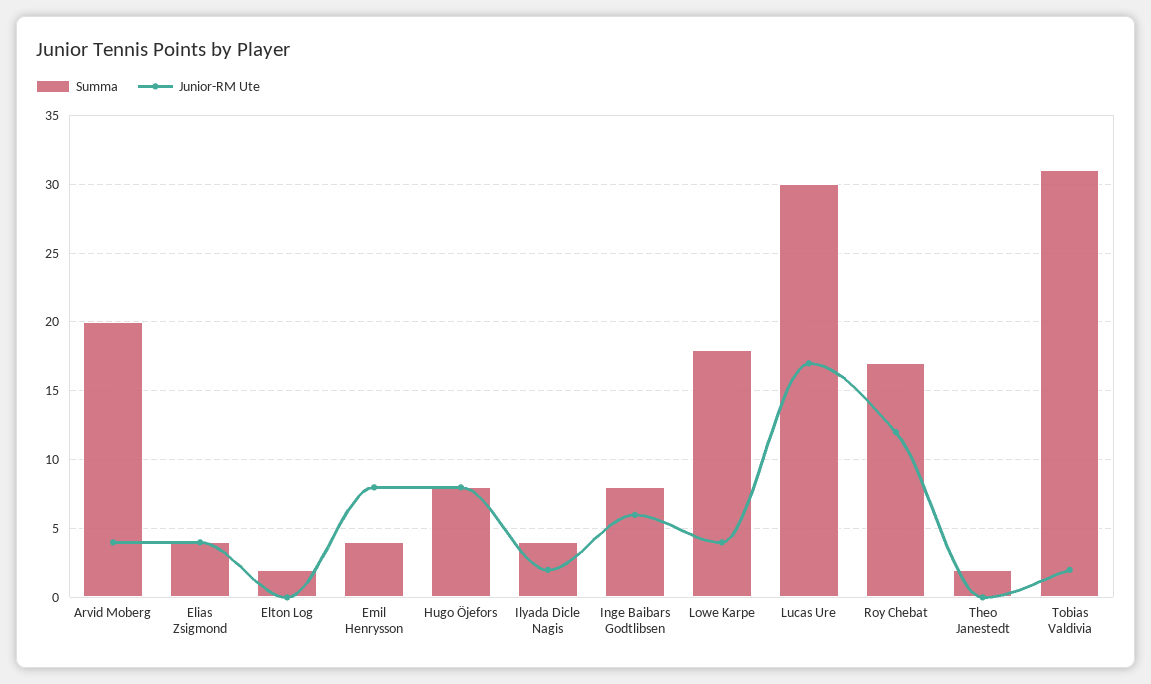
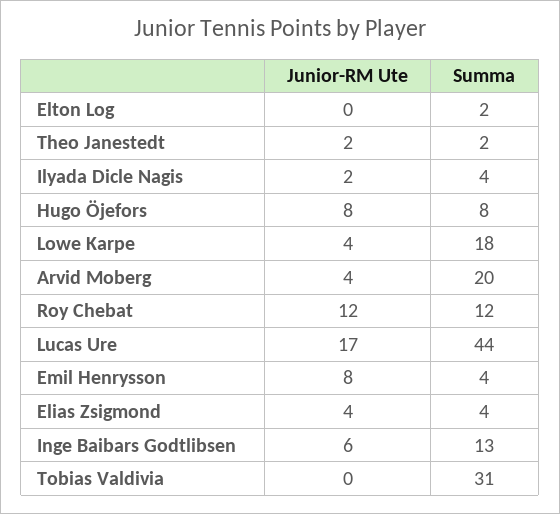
Summa, Inge Baibars Godtlibsen: 8 -> 13
Summa, Lucas Ure: 30 -> 44
Summa, Roy Chebat: 17 -> 12
Junior-RM Ute, Theo Janestedt: 0 -> 2
Junior-RM Ute, Tobias Valdivia: 2 -> 0

